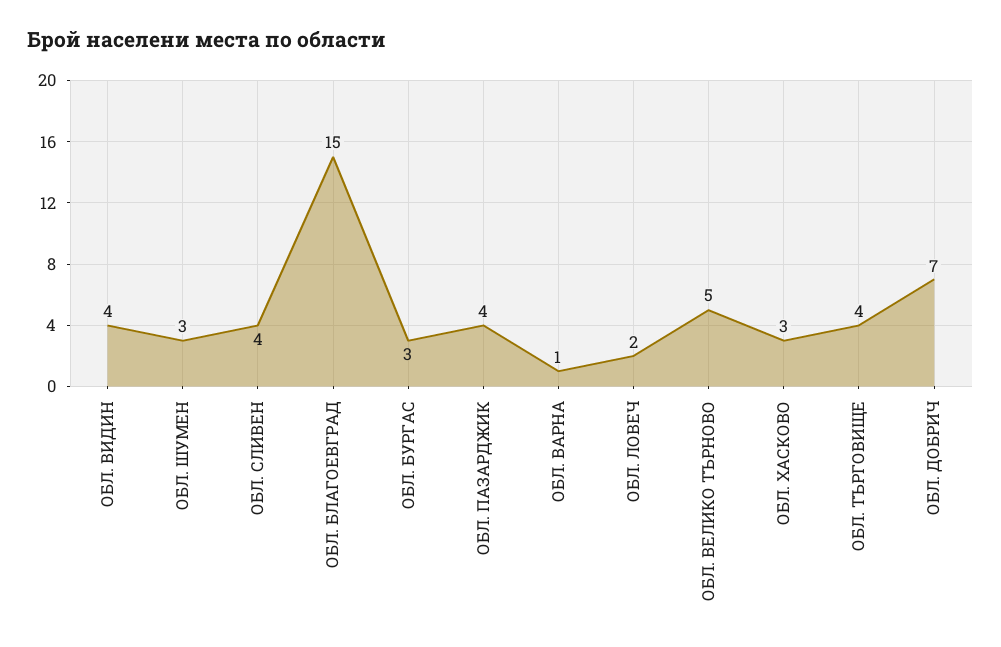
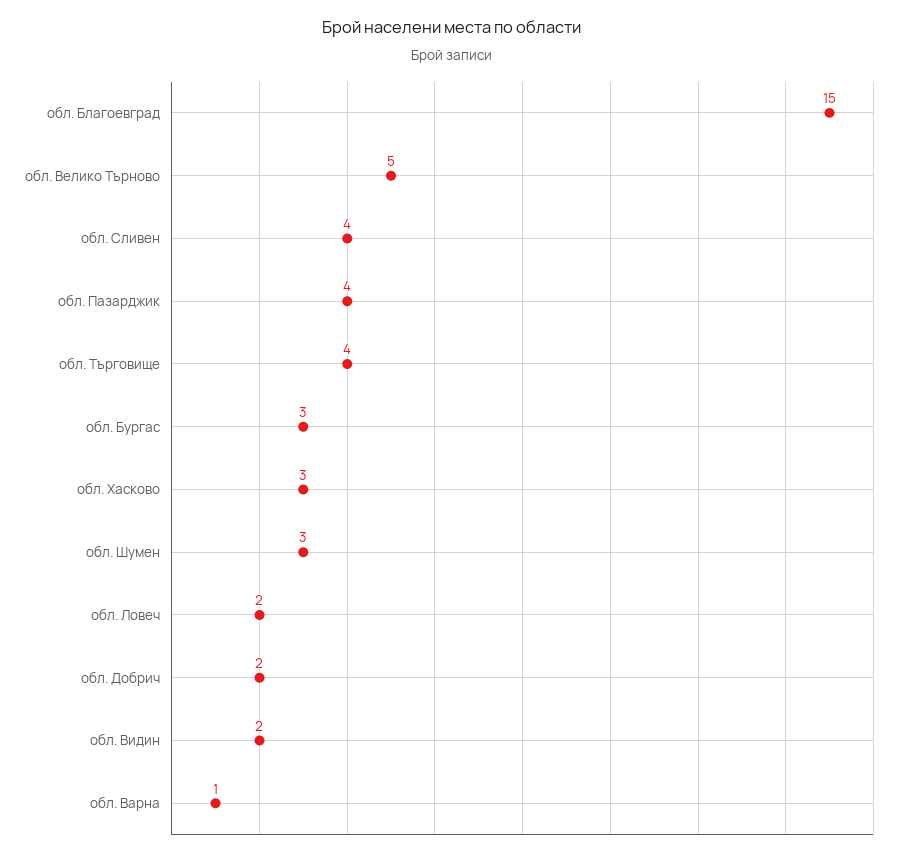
ОБЛ. ВИДИН: 4 -> 2
ОБЛ. ДОБРИЧ: 7 -> 2

